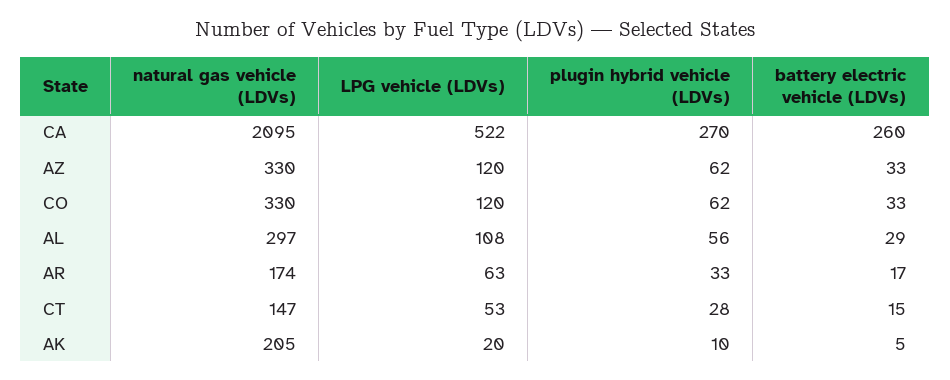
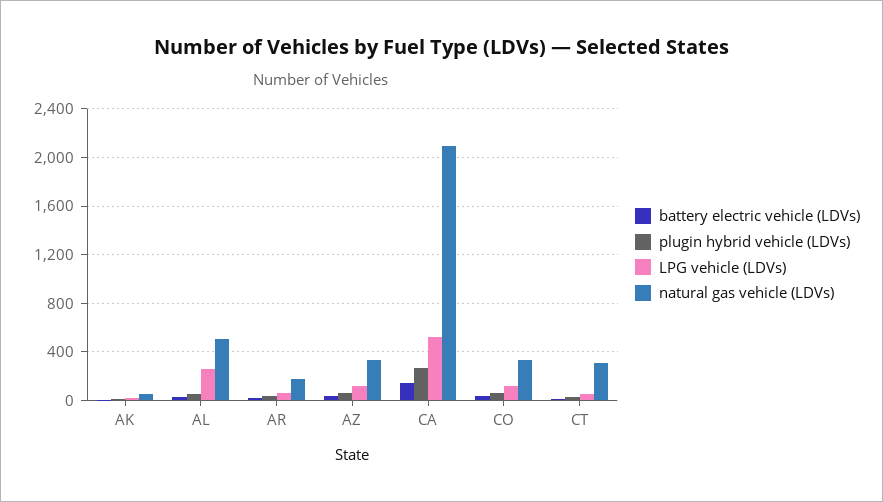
battery electric vehicle (LDVs), CA: 260 -> 150
natural gas vehicle (LDVs), AL: 297 -> 500
LPG vehicle (LDVs), AL: 108 -> 250
natural gas vehicle (LDVs), CT: 147 -> 300
natural gas vehicle (LDVs), AK: 205 -> 50

